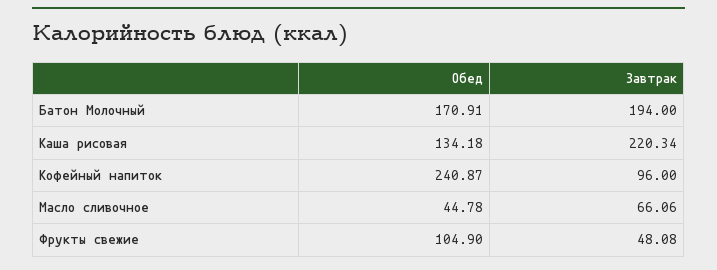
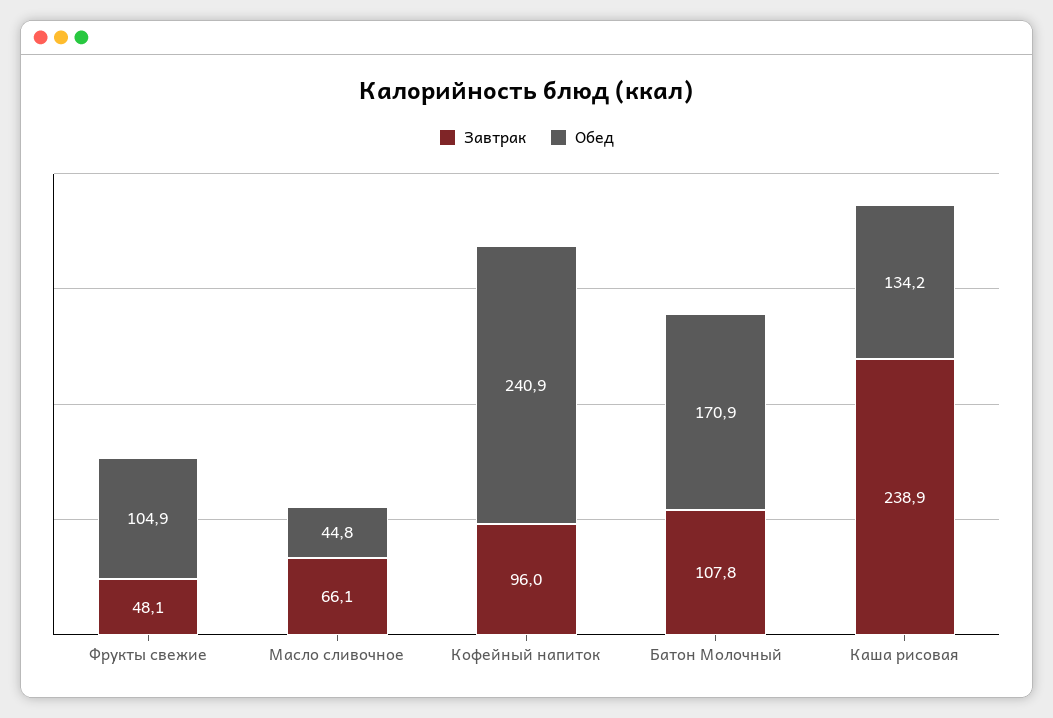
Завтрак, Батон Молочный: 194 -> 107.8
Завтрак, Каша рисовая: 220.34 -> 238.9

